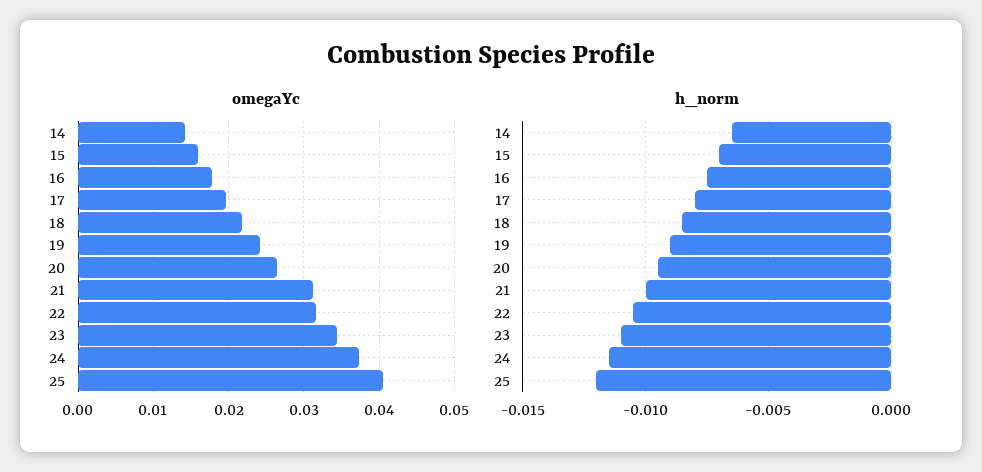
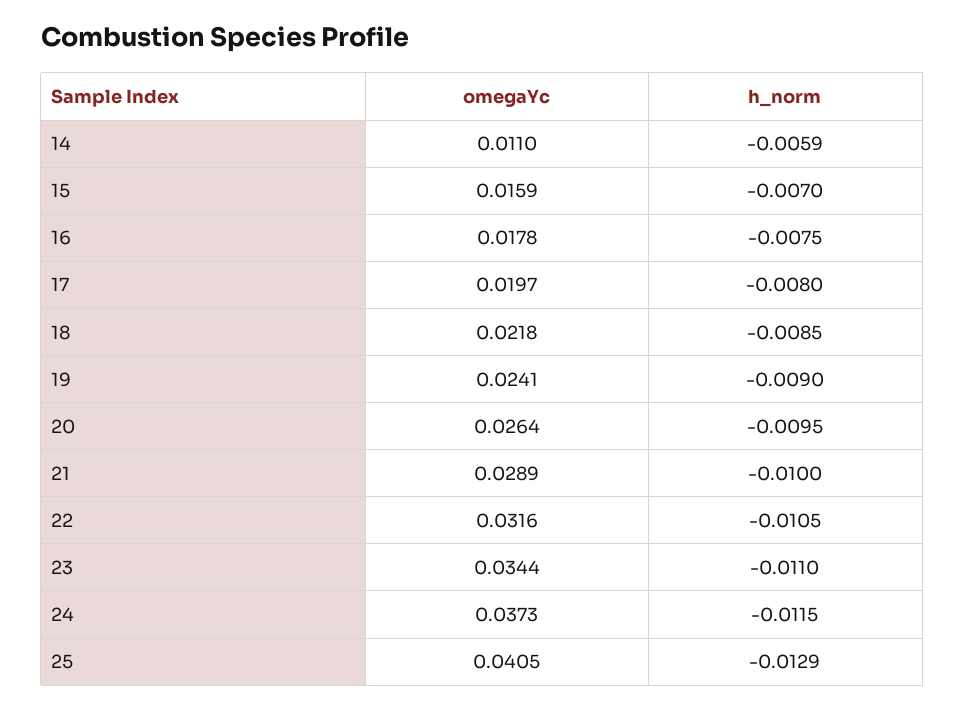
omegaYc, 14: 0.014 -> 0.011
omegaYc, 21: 0.031 -> 0.0289
h_norm, 14: -0.0065 -> -0.0059
h_norm, 25: -0.012 -> -0.0129

